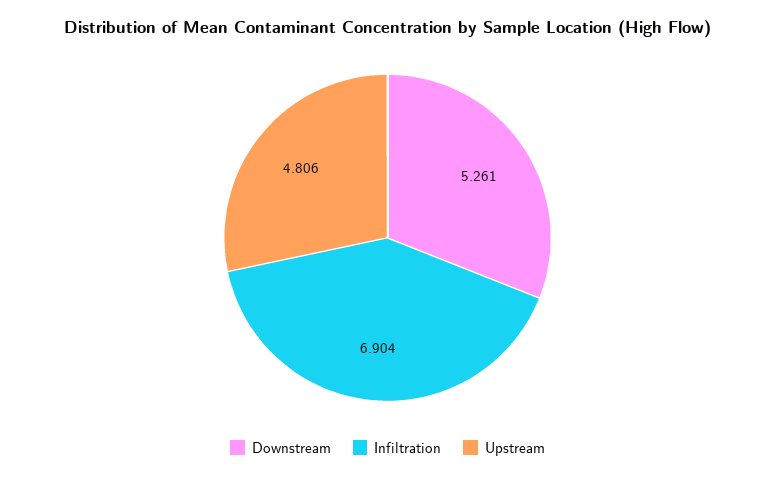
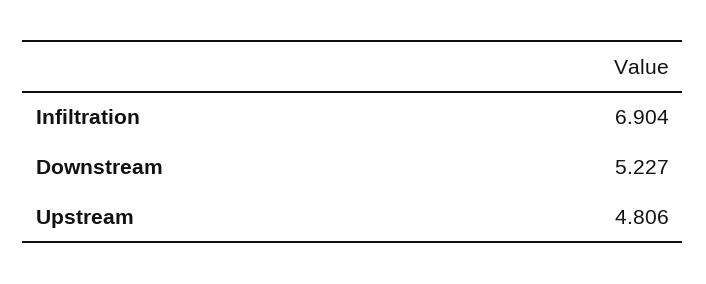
Downstream: 5.261 -> 5.227

